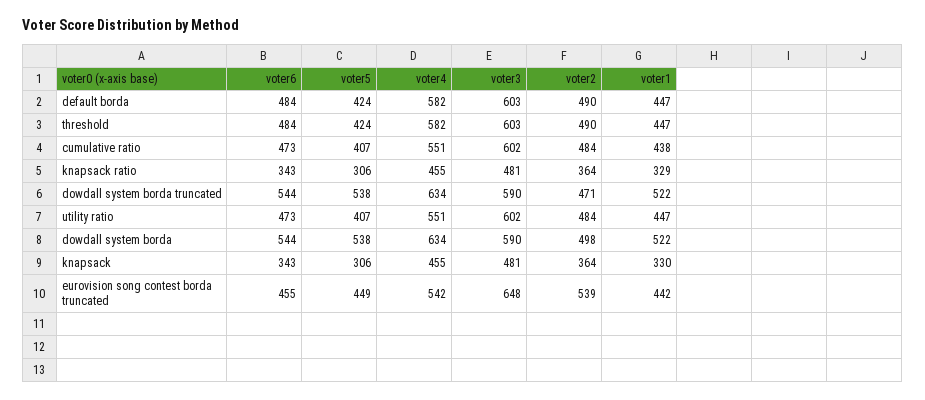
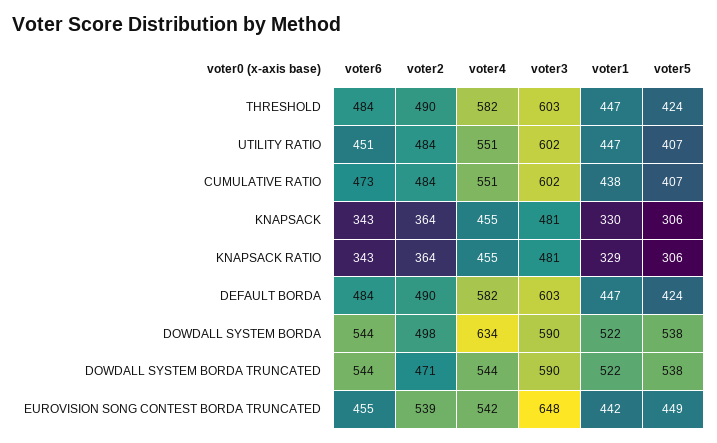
voter4, dowdall system borda truncated: 634 -> 544
voter6, utility ratio: 473 -> 451

